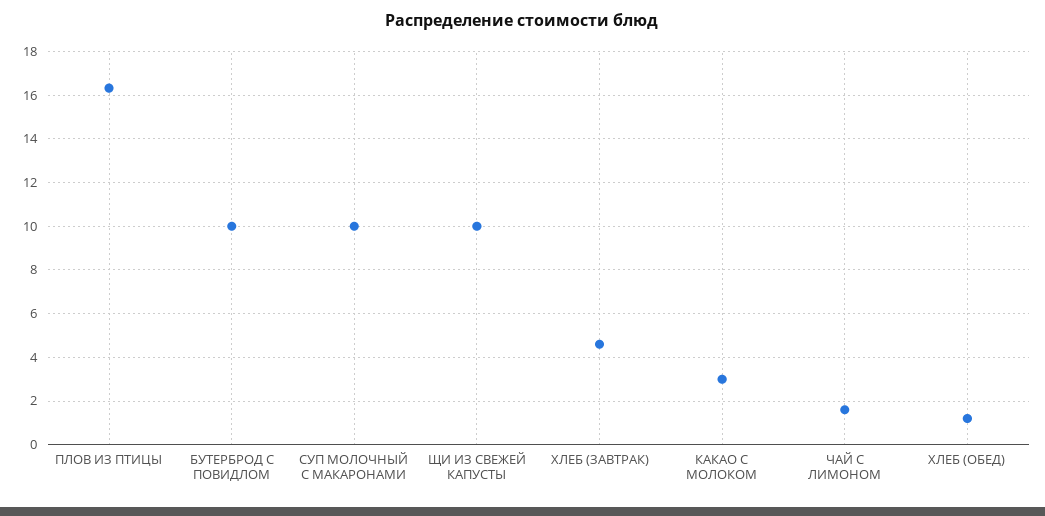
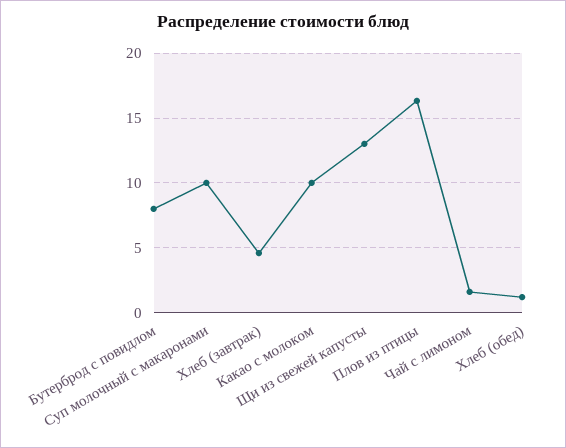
БУТЕРБРОД С ПОВИДЛОМ: 10 -> 8
ЩИ ИЗ СВЕЖЕЙ КАПУСТЫ: 10 -> 13
КАКАО С МОЛОКОМ: 3 -> 10

